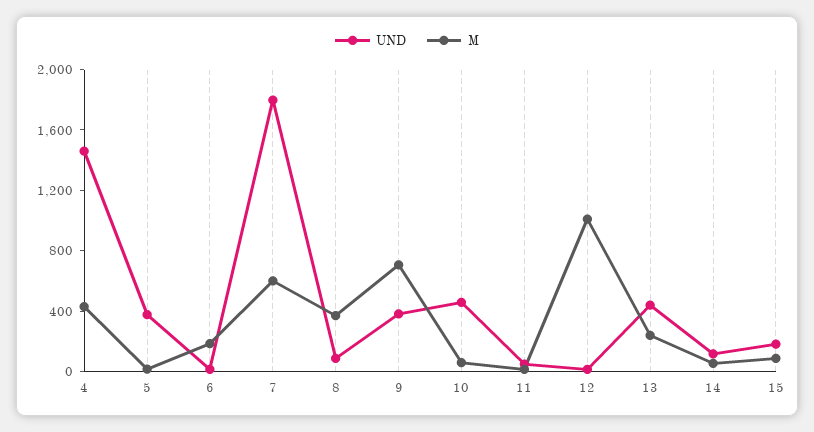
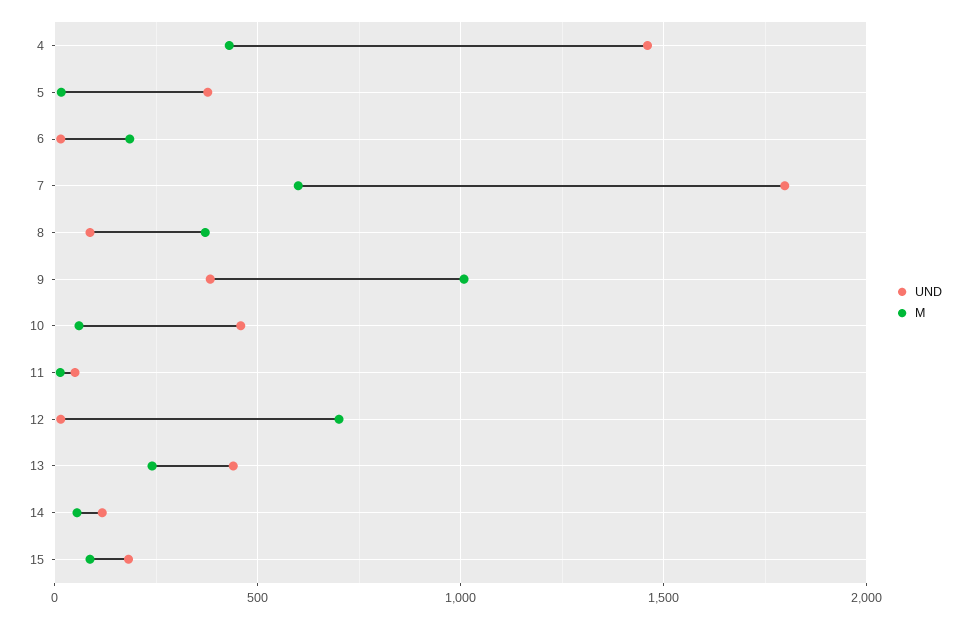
M, 9: 700 -> 1000
M, 12: 1000 -> 700

